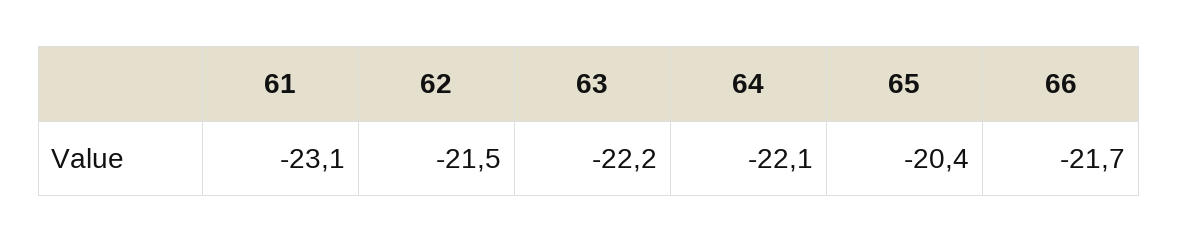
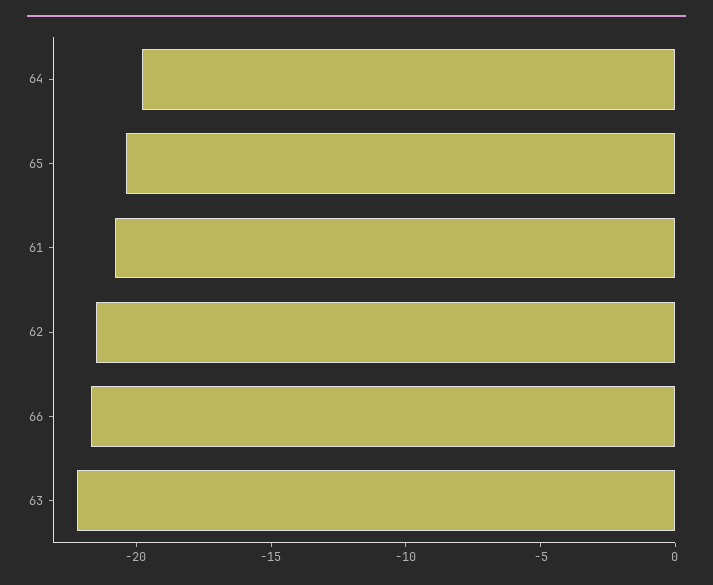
61: -23.1 -> -21
64: -22.1 -> -20

